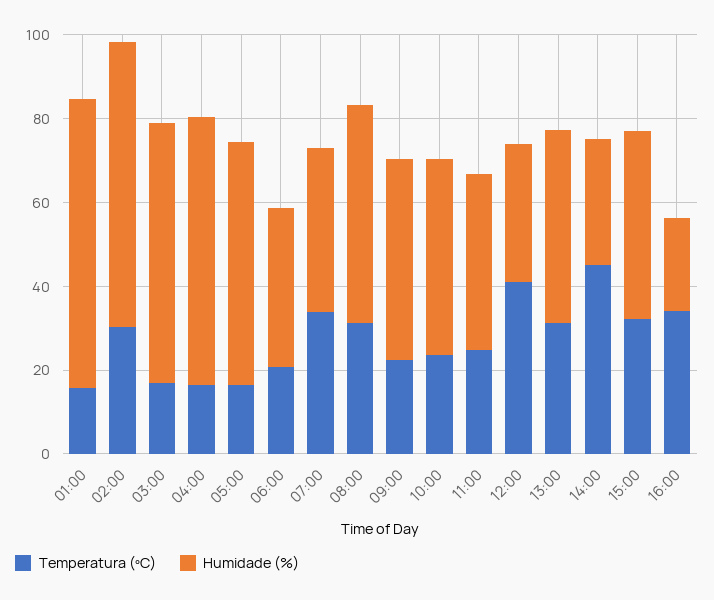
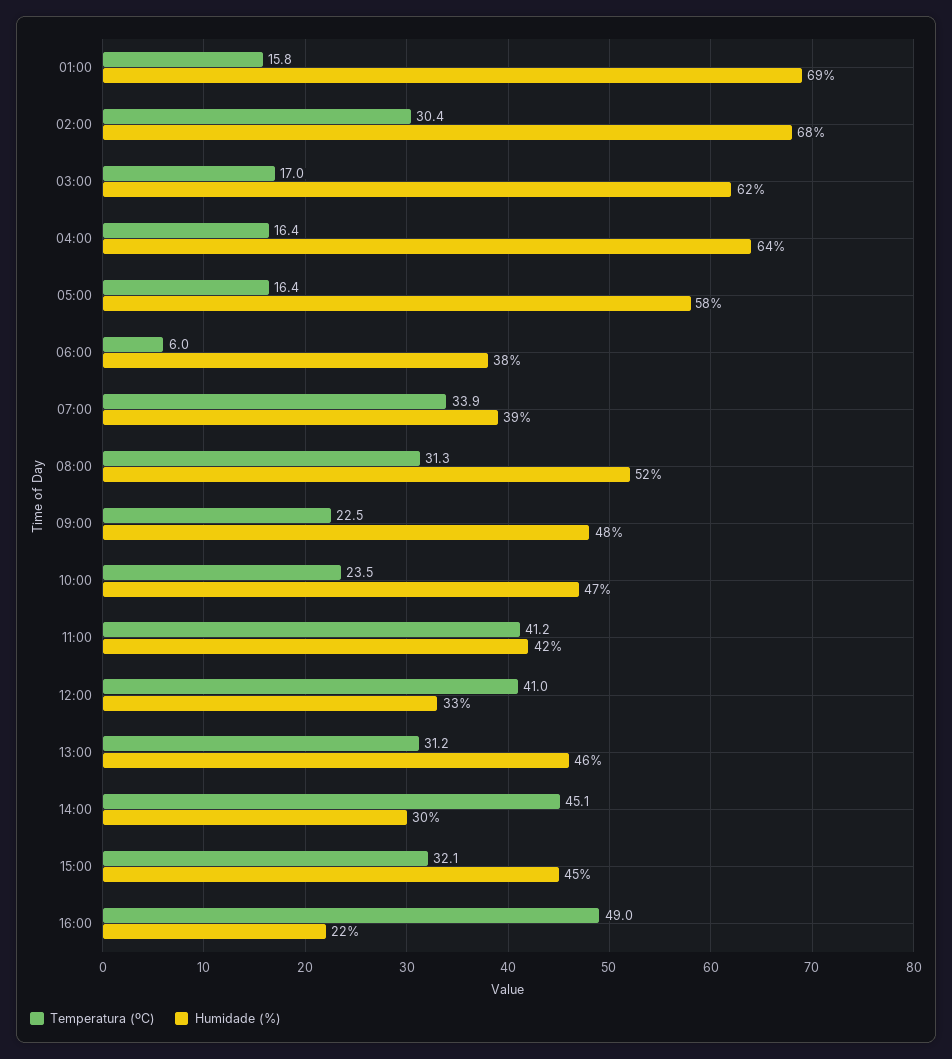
Temperatura (ºC), 06:00: 20 -> 6
Temperatura (ºC), 11:00: 25 -> 41.2
Temperatura (ºC), 16:00: 35 -> 49

